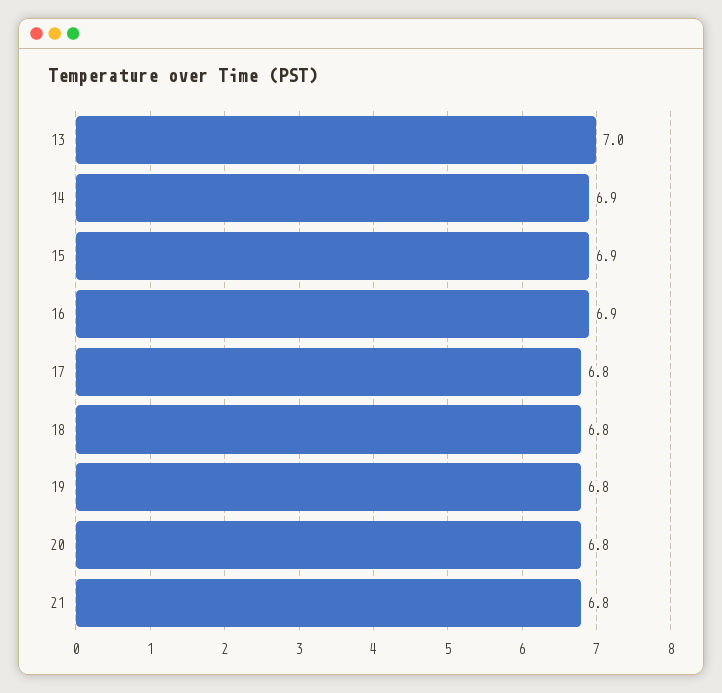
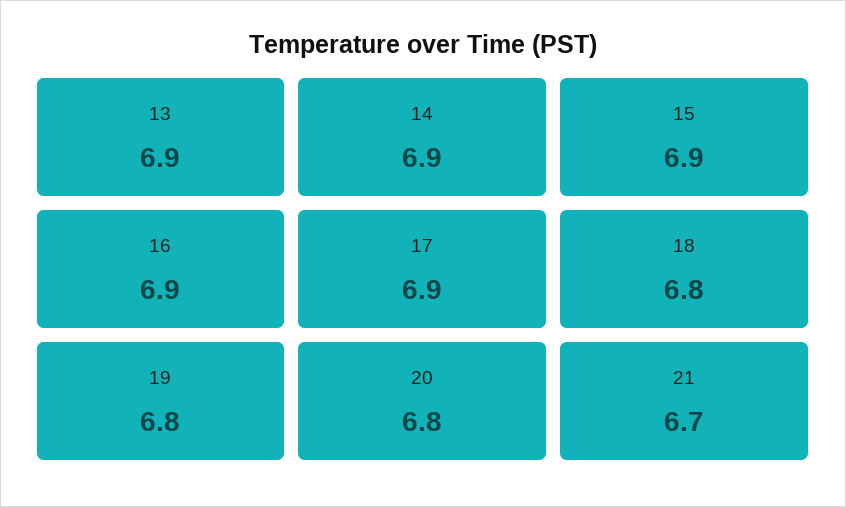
13: 7 -> 6.9
17: 6.8 -> 6.9
21: 6.8 -> 6.7

